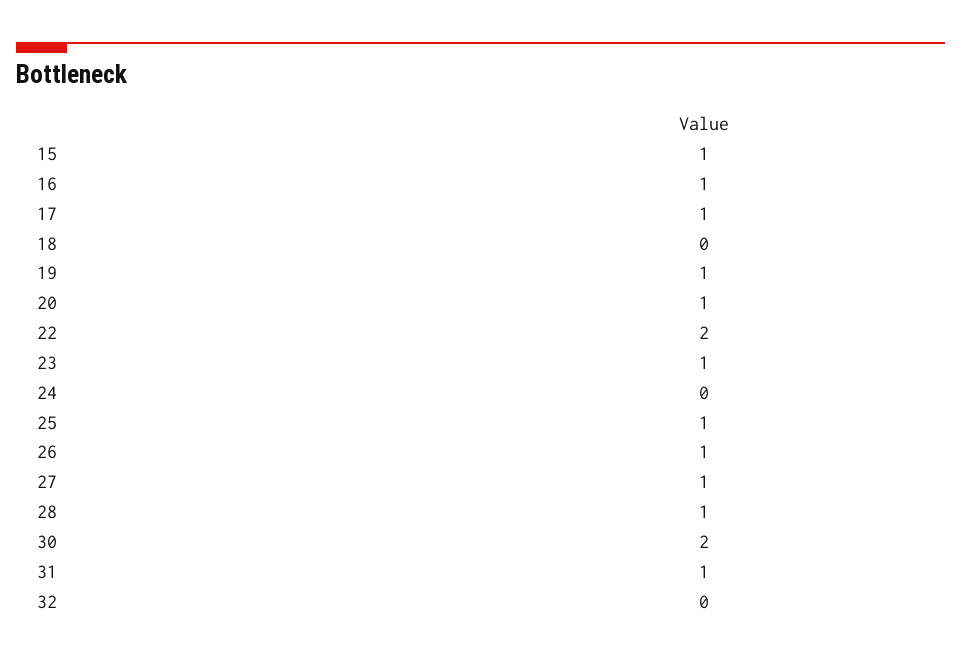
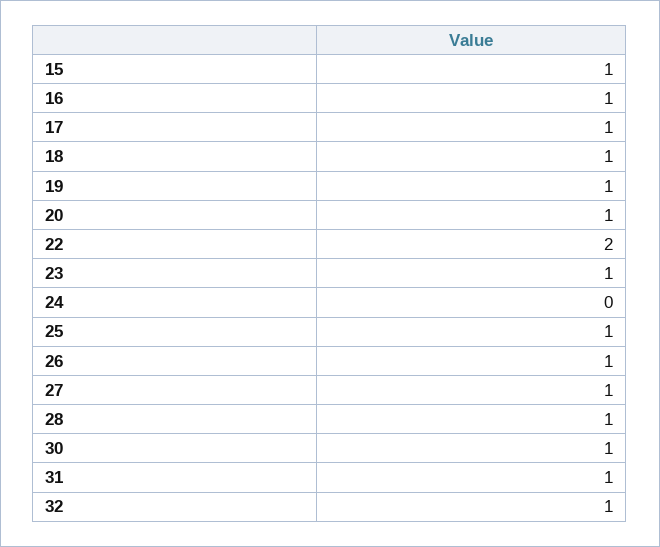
18: 0 -> 1
30: 2 -> 1
32: 0 -> 1

